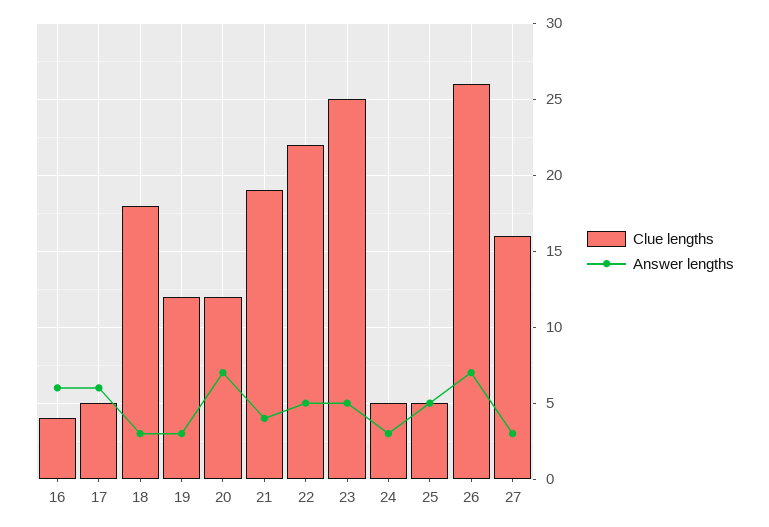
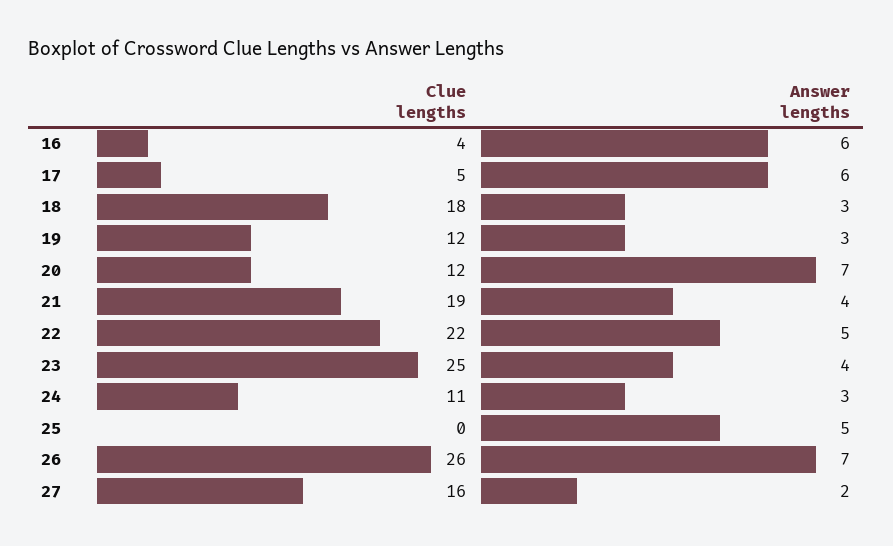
Answer lengths, 23: 5 -> 4
Clue lengths, 24: 5 -> 11
Clue lengths, 25: 5 -> 0
Answer lengths, 27: 3 -> 2

